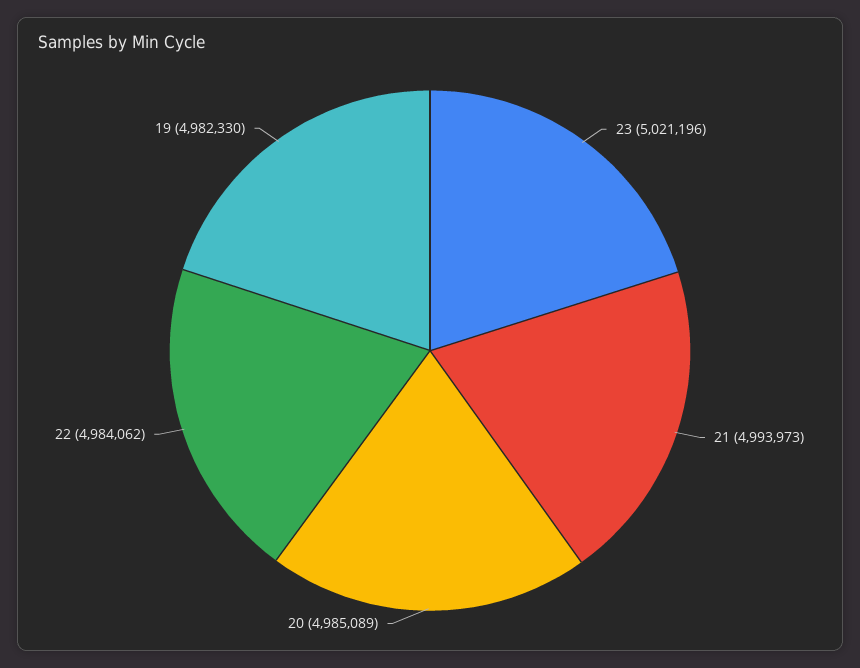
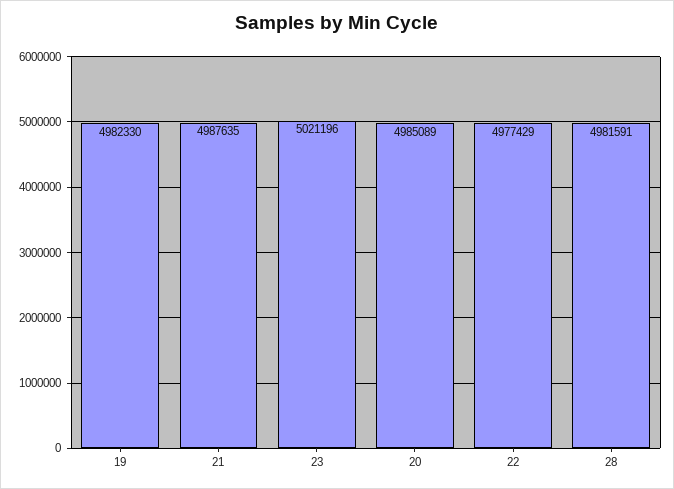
21: 4993973 -> 4987635
22: 4984062 -> 4977429
28: none -> 4981591

